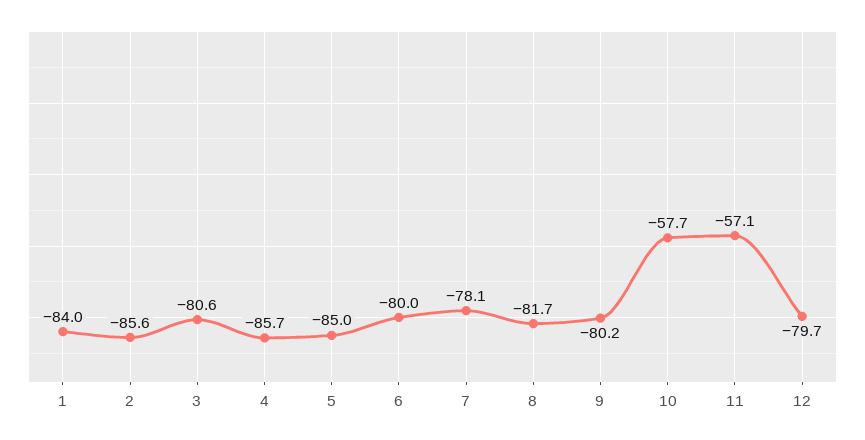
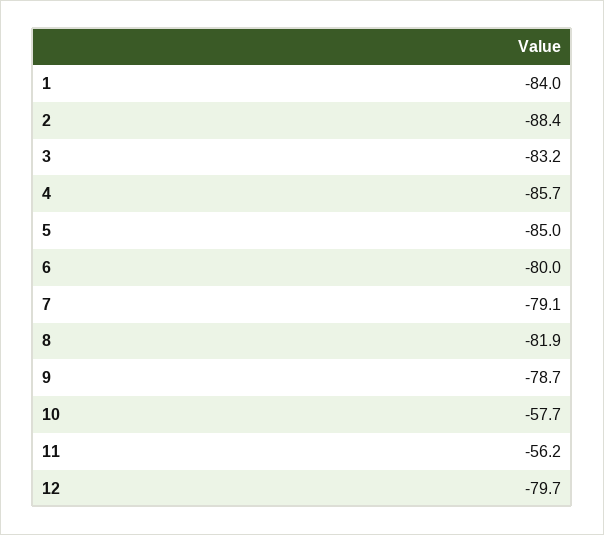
2: -85.6 -> -88.4
3: -80.6 -> -83.2
7: -78.1 -> -79.1
8: -81.7 -> -81.9
9: -80.2 -> -78.7
11: -57.1 -> -56.2

